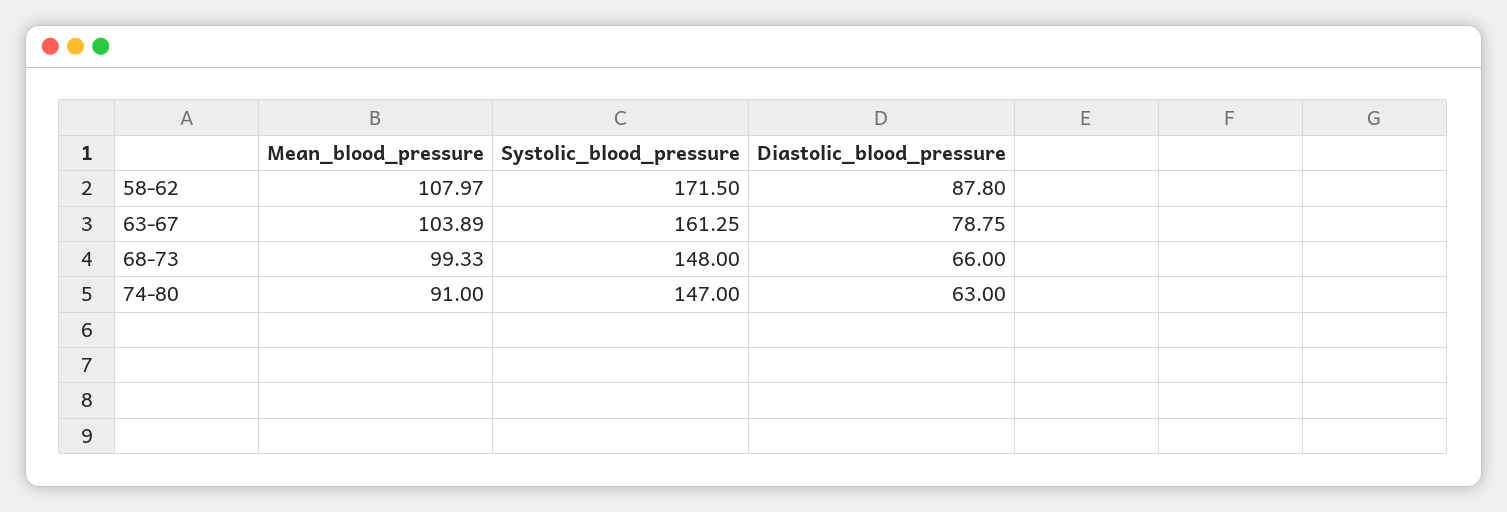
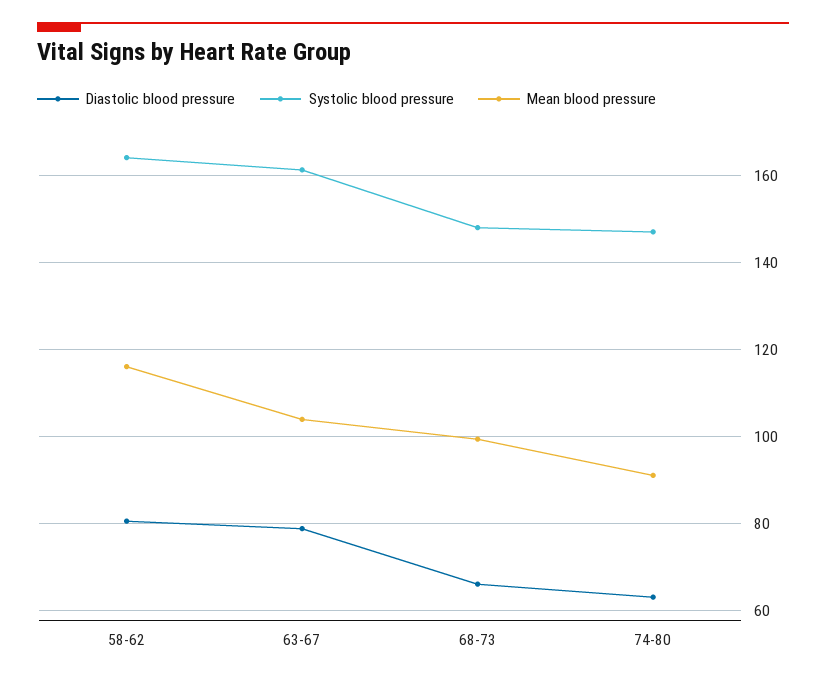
Mean_blood_pressure, 58-62: 107.97 -> 116
Systolic_blood_pressure, 58-62: 171.5 -> 164
Diastolic_blood_pressure, 58-62: 87.8 -> 80

